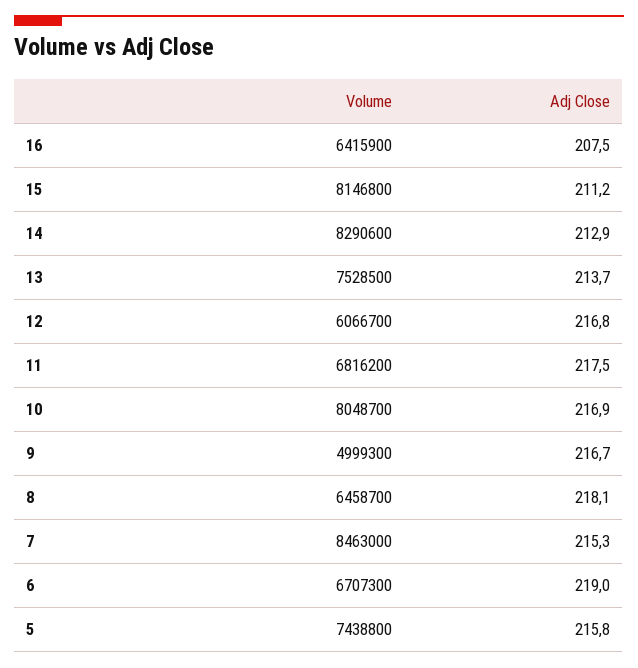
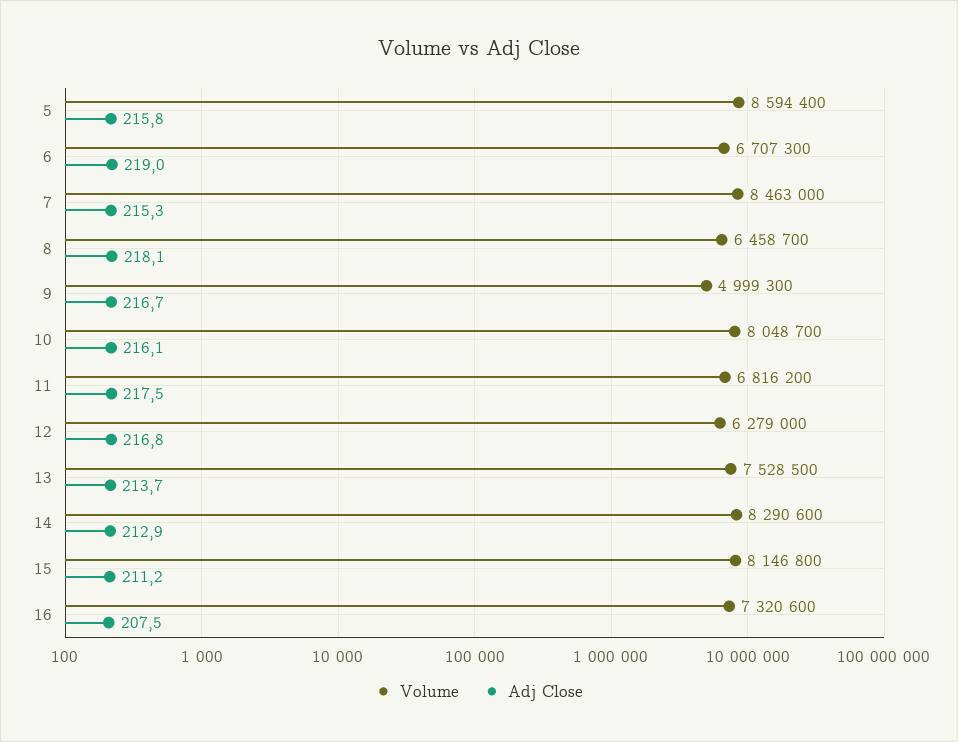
Volume, 16: 6415900 -> 7320600
Volume, 12: 6066700 -> 6279000
Adj Close, 10: 216.9 -> 216.1
Volume, 5: 7438800 -> 8594400

